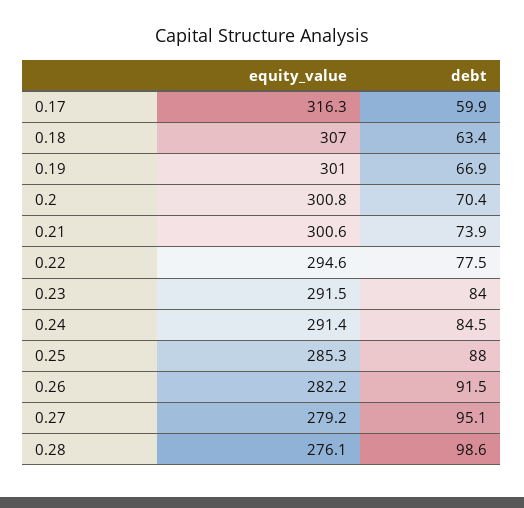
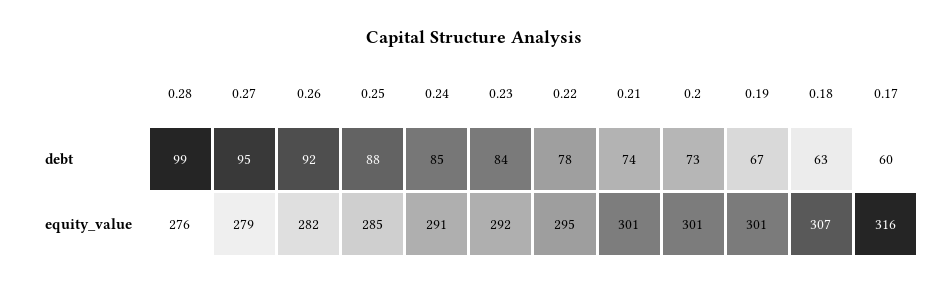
debt, 0.2: 70.4 -> 73

